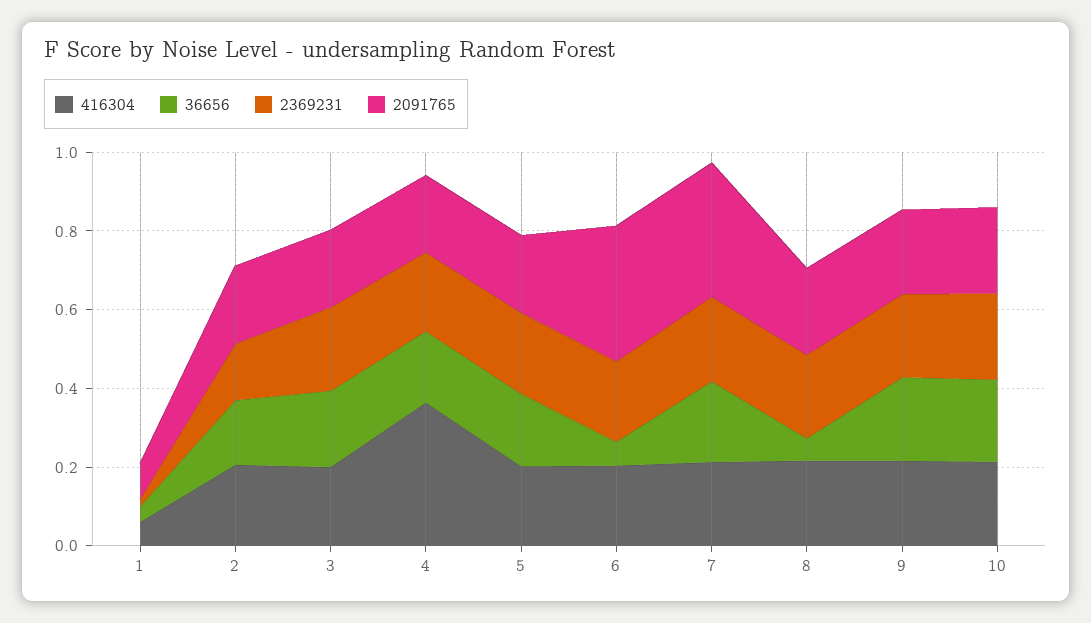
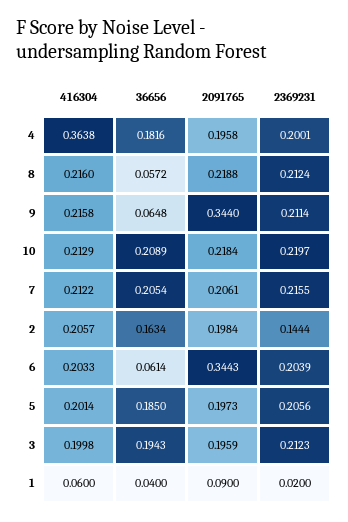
2091765, 7: 0.35 -> 0.2061
36656, 9: 0.2 -> 0.0648
2091765, 9: 0.2 -> 0.344

